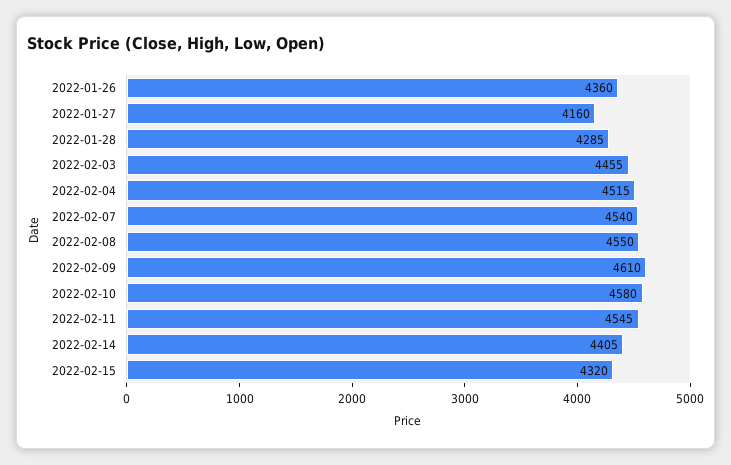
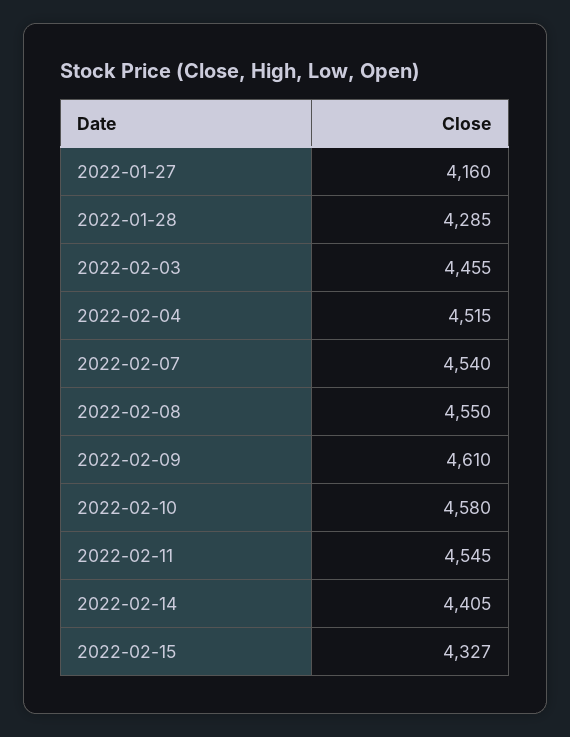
2022-01-26: 4360 -> none
2022-02-15: 4320 -> 4327

